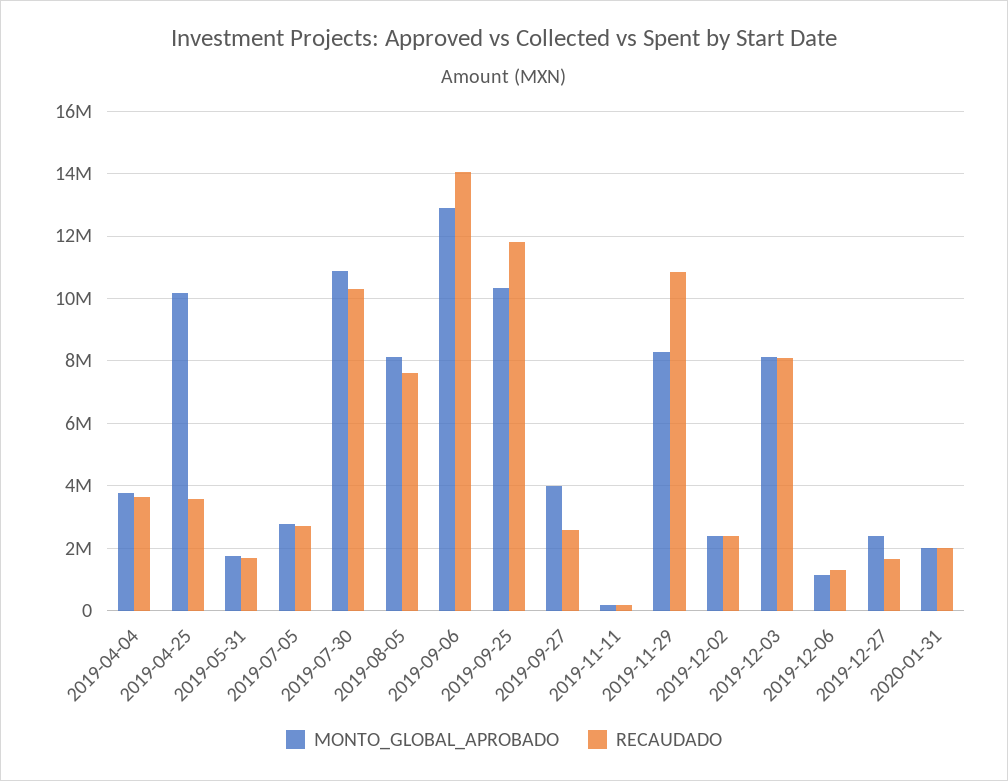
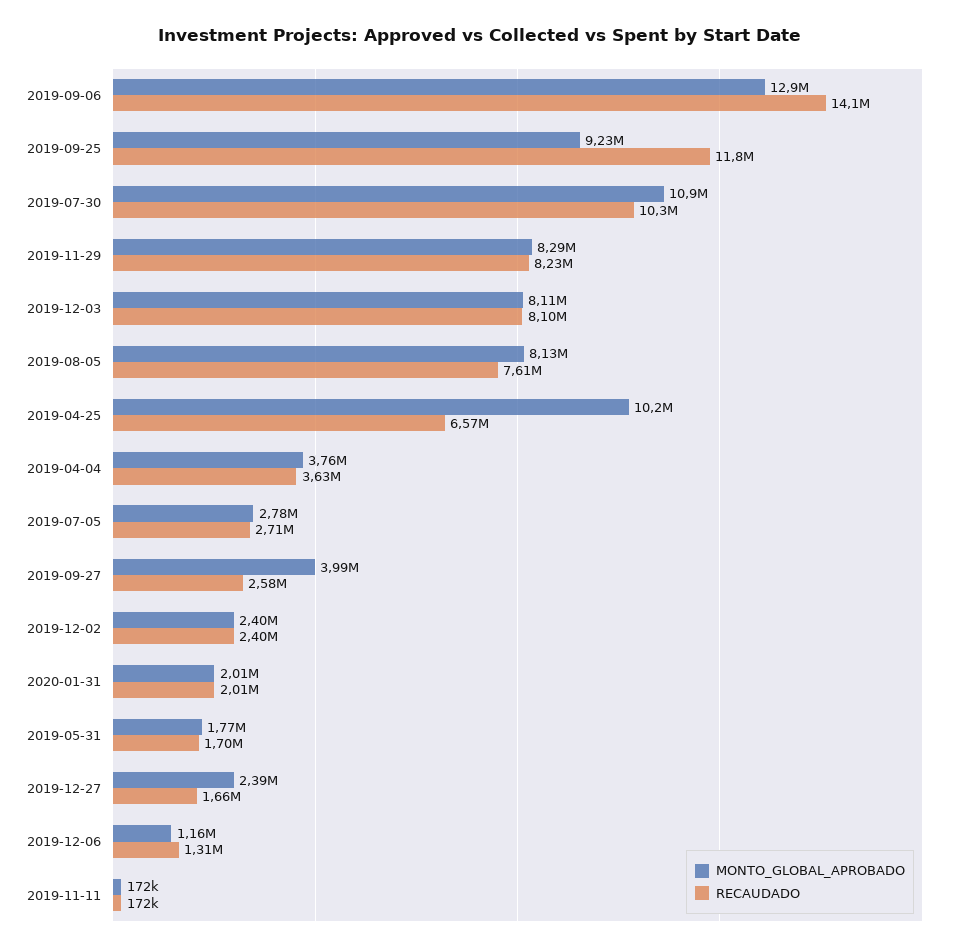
RECAUDADO, 2019-04-25: 3600000 -> 6570000
MONTO_GLOBAL_APROBADO, 2019-09-25: 10400000 -> 9230000
RECAUDADO, 2019-11-29: 10800000 -> 8230000

